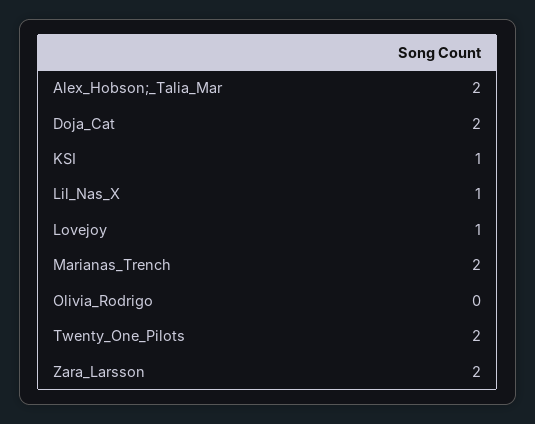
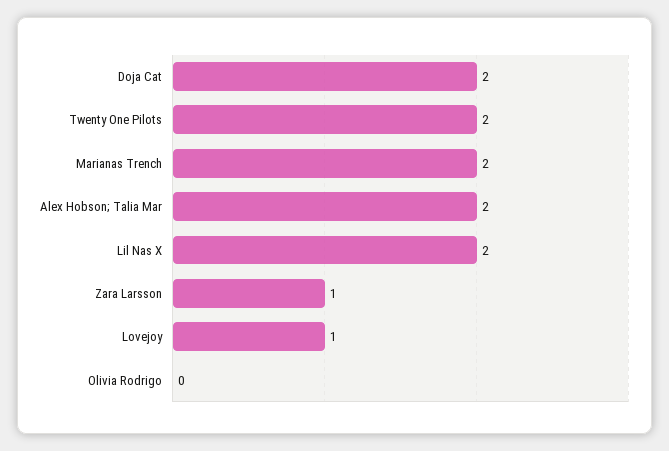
KSI: 1 -> none
Lil_Nas_X: 1 -> 2
Zara_Larsson: 2 -> 1

